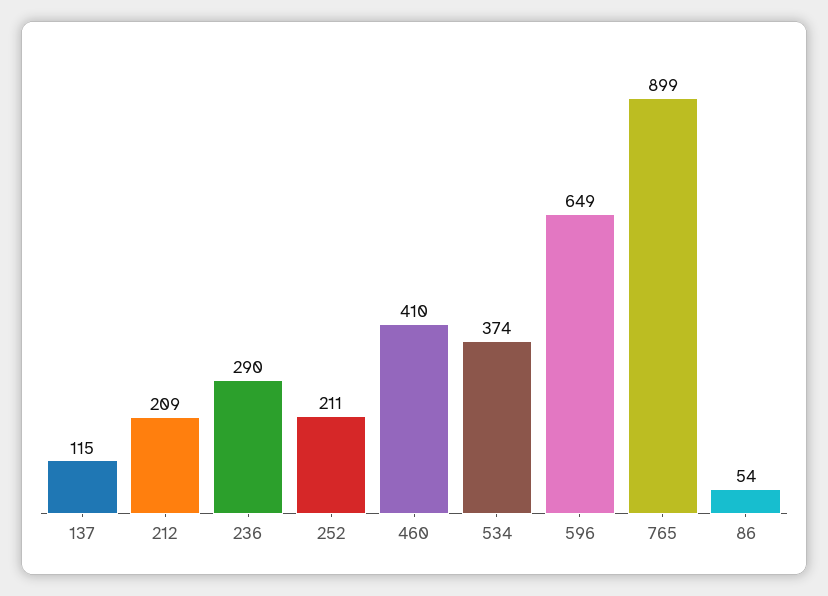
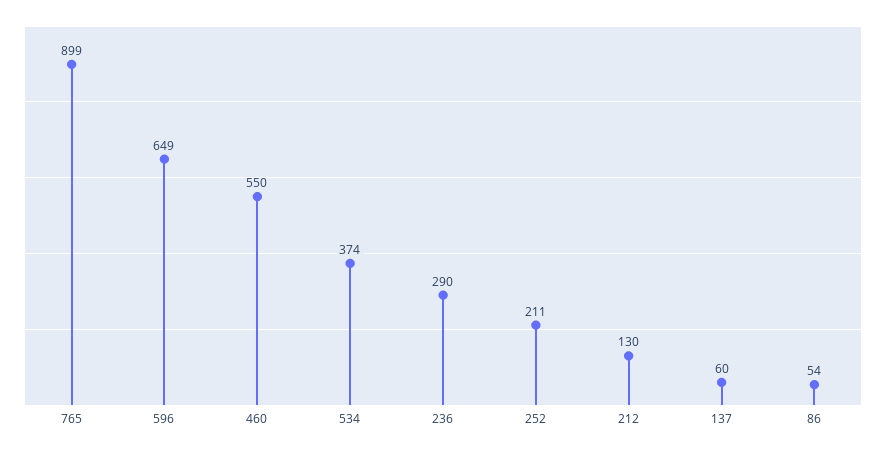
137: 115 -> 60
212: 209 -> 130
460: 410 -> 550

